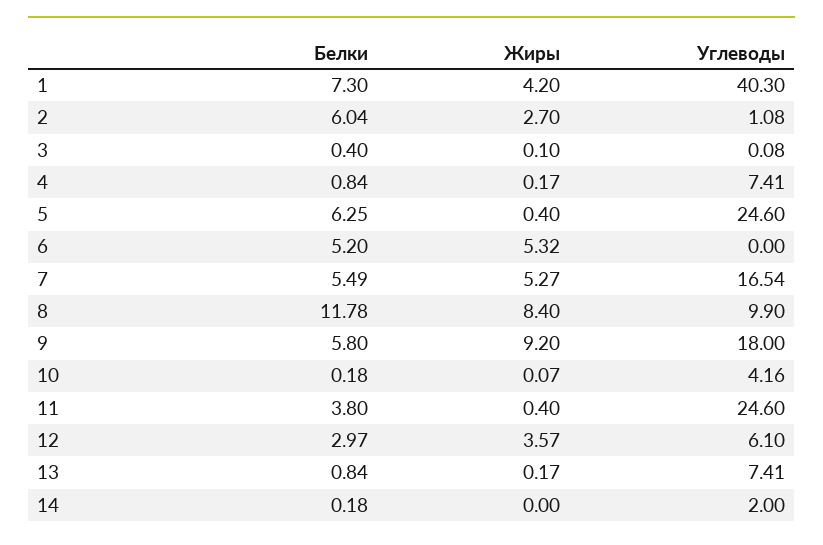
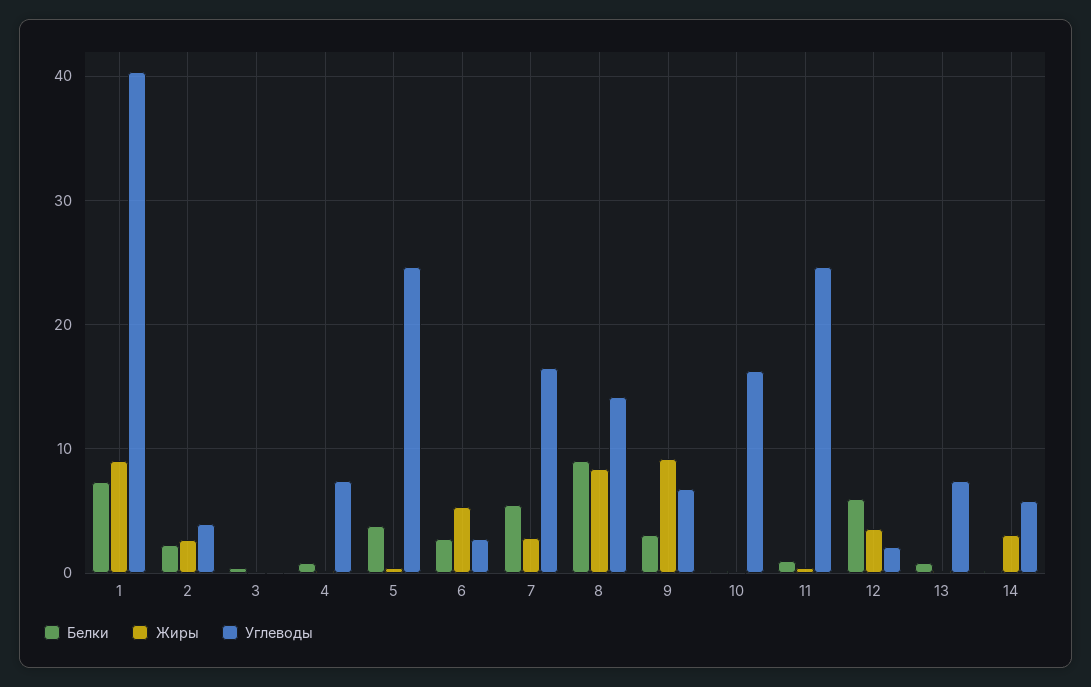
Жиры, 1: 4.2 -> 9
Белки, 2: 6.04 -> 2
Углеводы, 2: 1.08 -> 4
Белки, 5: 6.25 -> 4
Белки, 6: 5.2 -> 3
Углеводы, 6: 0 -> 3
Жиры, 7: 5.27 -> 3
Белки, 8: 11.78 -> 9
Углеводы, 8: 9.9 -> 14
Белки, 9: 5.8 -> 3
Углеводы, 9: 18 -> 7
Углеводы, 10: 4.16 -> 16
Белки, 11: 3.8 -> 1
Белки, 12: 2.97 -> 6
Углеводы, 12: 6.1 -> 2
Жиры, 14: 0 -> 3
Углеводы, 14: 2 -> 6

